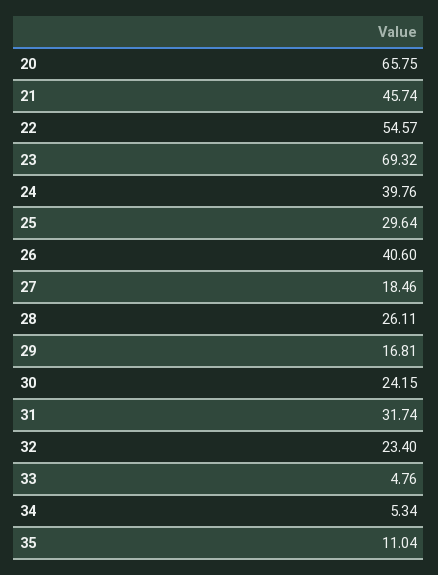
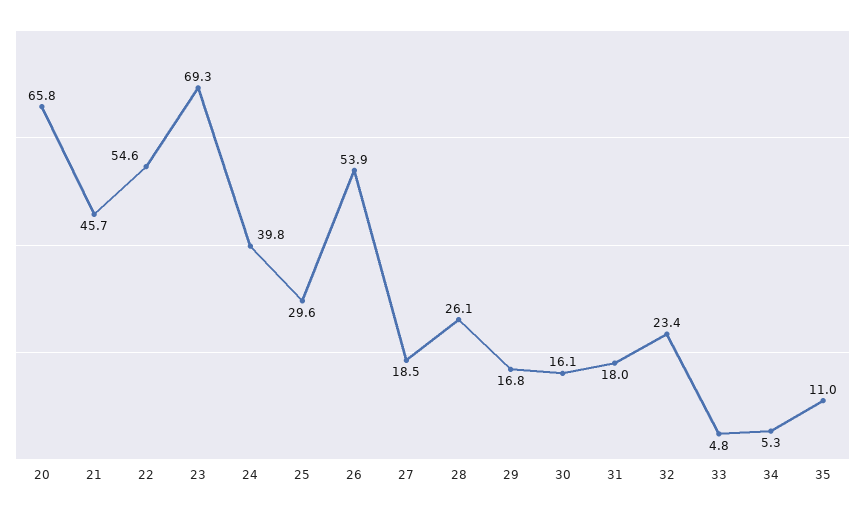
26: 40.6 -> 53.9
30: 24.15 -> 16.1
31: 31.74 -> 18

